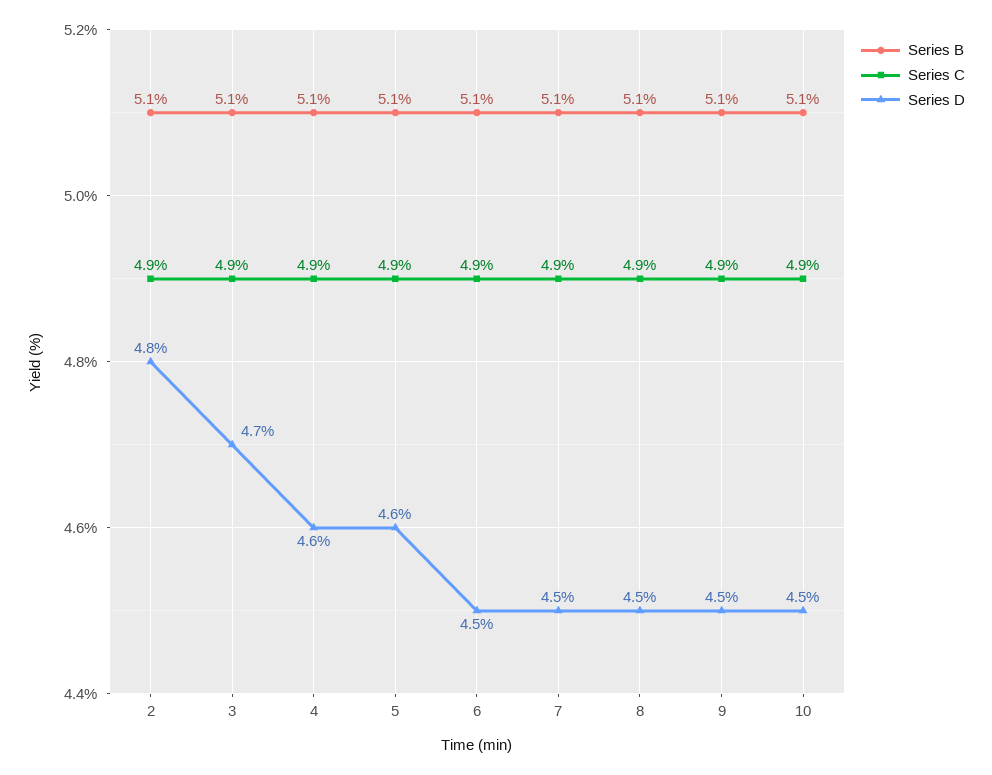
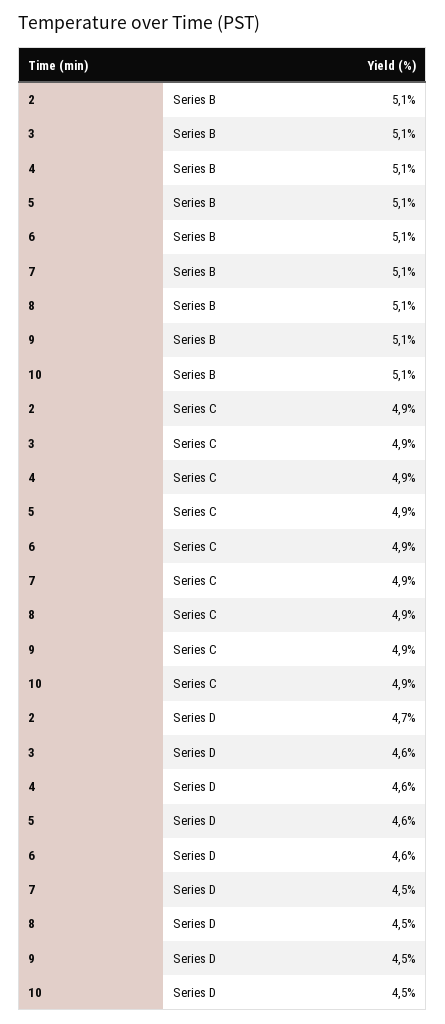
Series D, 2: 4.8 -> 4.7
Series D, 3: 4.7 -> 4.6
Series D, 6: 4.5 -> 4.6

